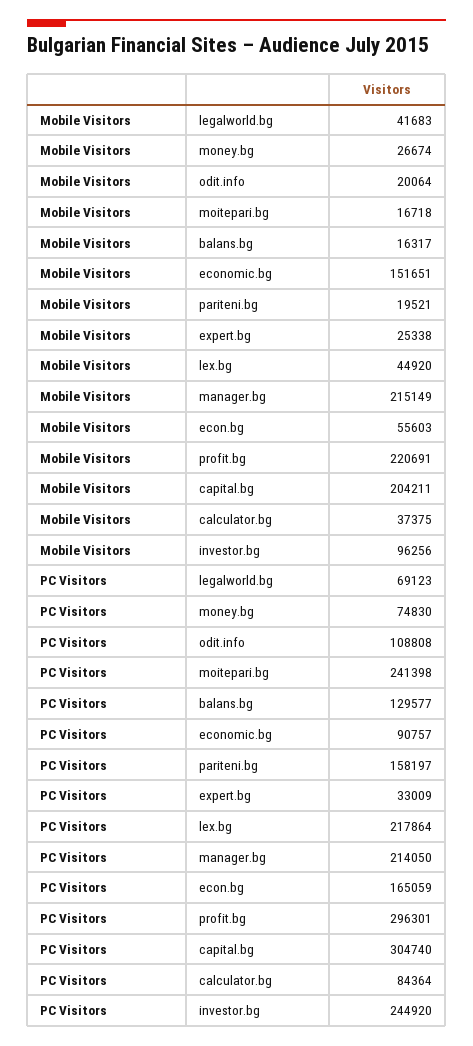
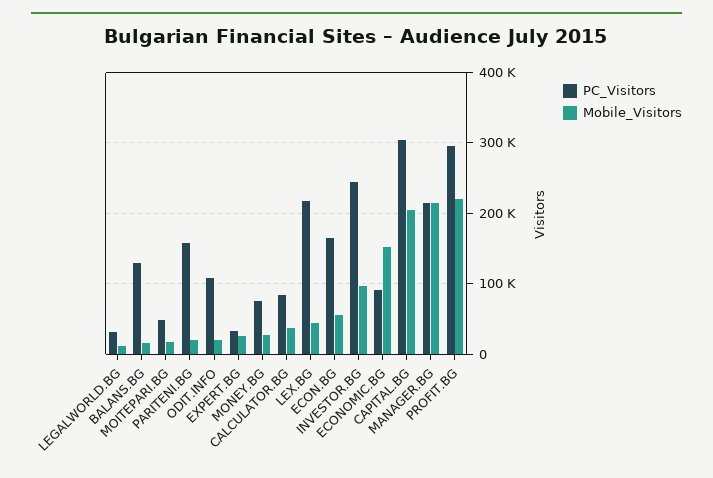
Mobile Visitors, legalworld.bg: 41683 -> 10000
PC Visitors, legalworld.bg: 69123 -> 30000
PC Visitors, moitepari.bg: 241398 -> 50000

